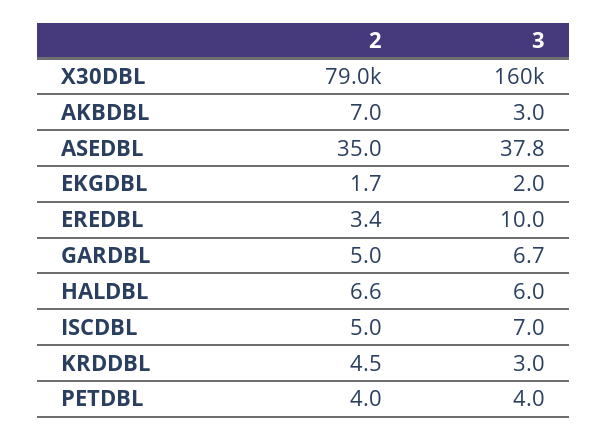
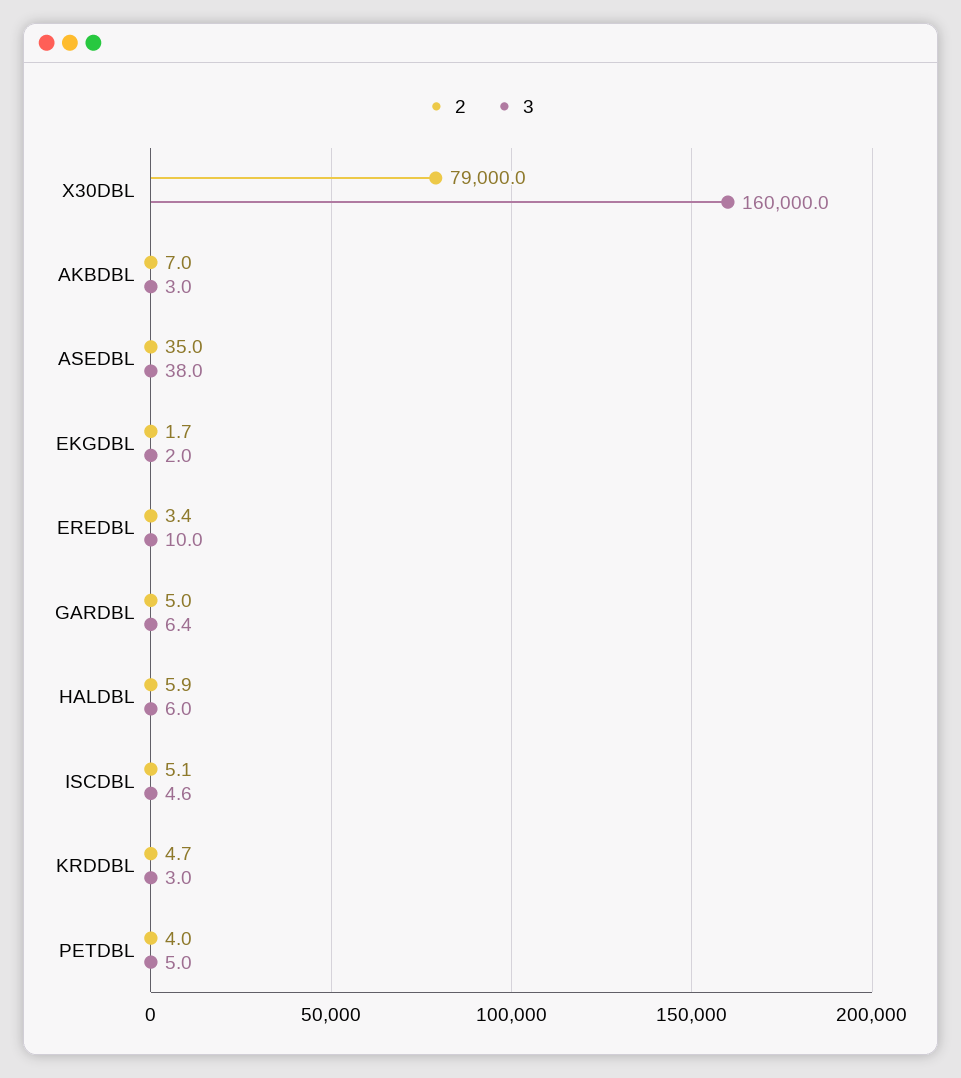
3, ASEDBL: 37.8 -> 38
3, GARDBL: 6.7 -> 6.4
2, HALDBL: 6.6 -> 5.9
2, ISCDBL: 5 -> 5.1
3, ISCDBL: 7 -> 4.6
2, KRDDBL: 4.5 -> 4.7
3, PETDBL: 4 -> 5

